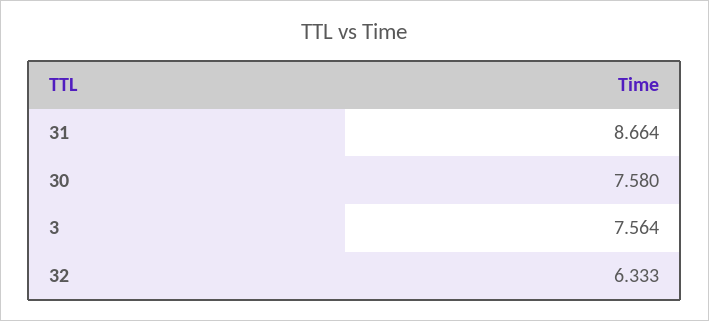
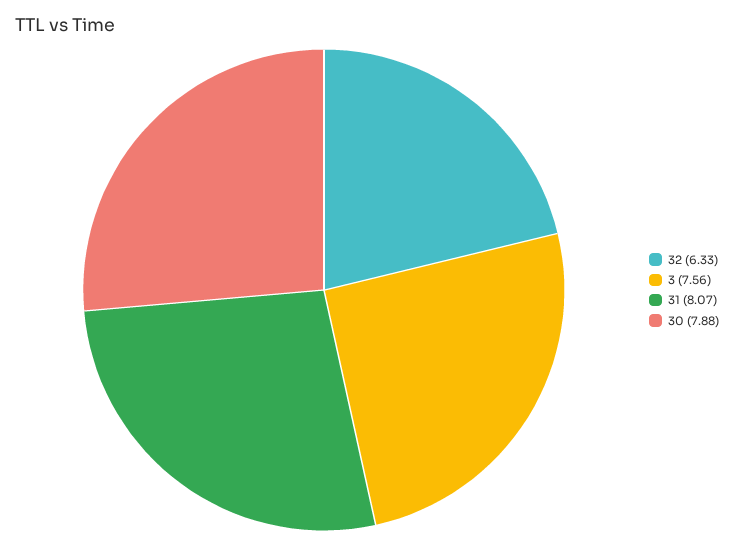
31: 8.664 -> 8.07
30: 7.58 -> 7.88

